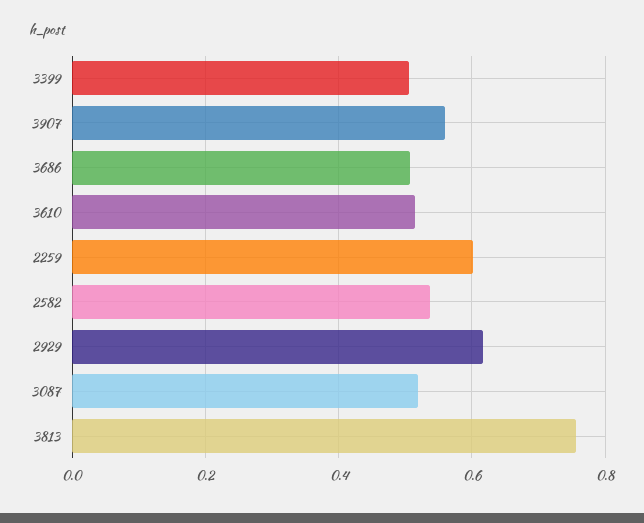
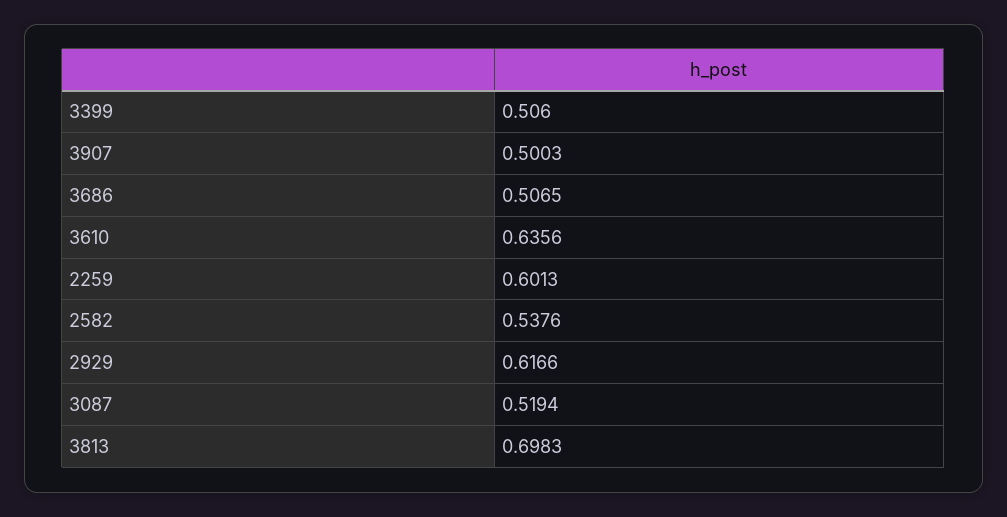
3907: 0.56 -> 0.5003
3610: 0.52 -> 0.6356
3813: 0.76 -> 0.6983

